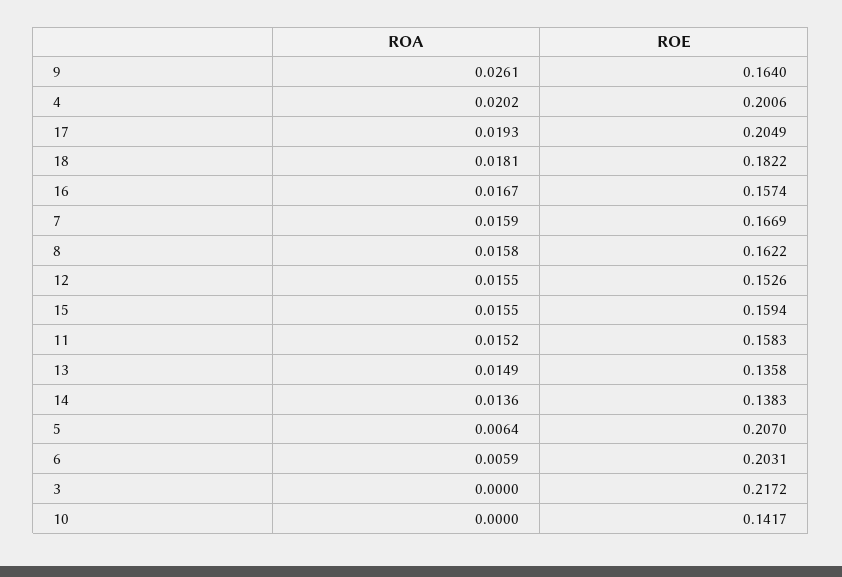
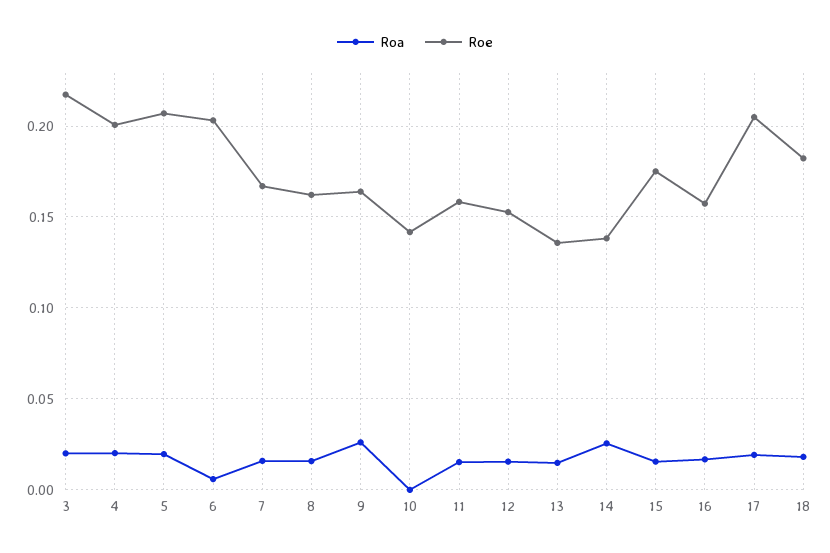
ROE, 15: 0.1594 -> 0.175
ROA, 14: 0.0136 -> 0.025
ROA, 5: 0.0064 -> 0.02
ROA, 3: 0 -> 0.02

